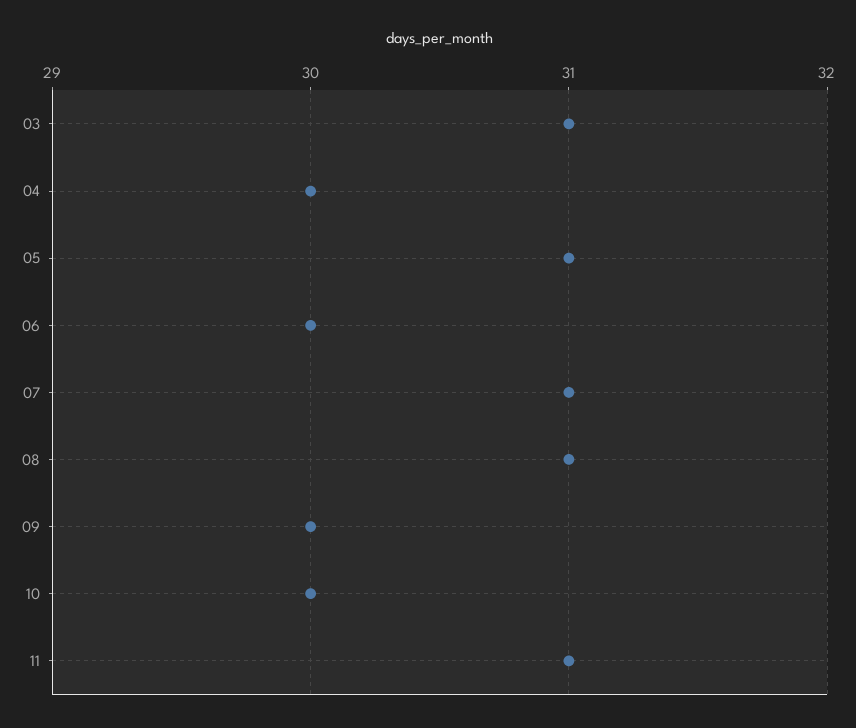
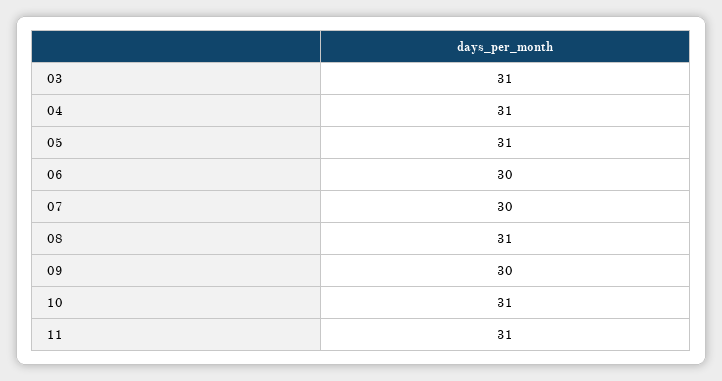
04: 30 -> 31
07: 31 -> 30
10: 30 -> 31

